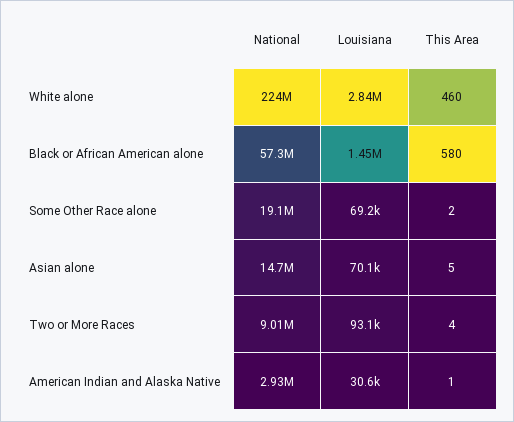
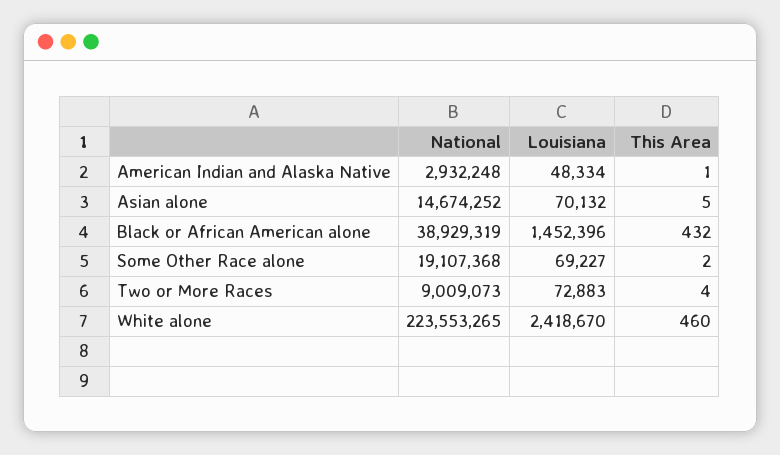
Louisiana, White alone: 2840000 -> 2418670
National, Black or African American alone: 57300000 -> 38929319
This Area, Black or African American alone: 580 -> 432
Louisiana, Two or More Races: 93100 -> 72883
Louisiana, American Indian and Alaska Native: 30600 -> 48334

